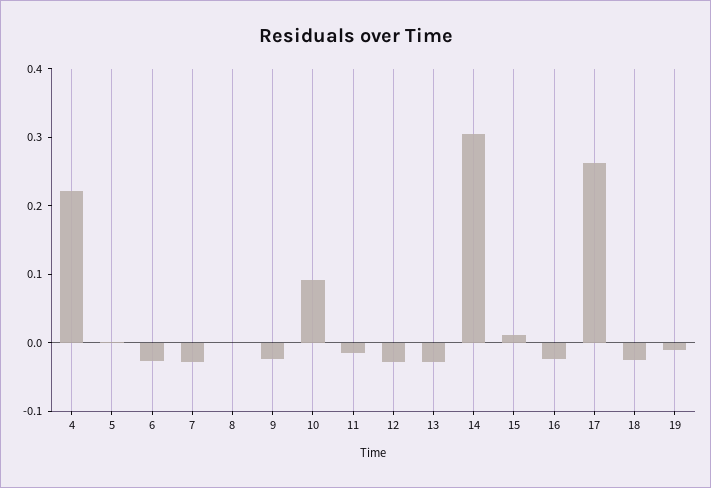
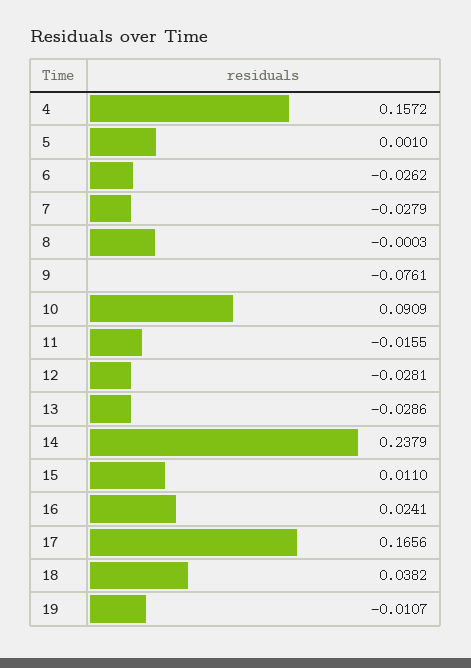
4: 0.22 -> 0.1572
9: -0.02 -> -0.0761
14: 0.3 -> 0.2379
16: -0.02 -> 0.0241
17: 0.26 -> 0.1656
18: -0.02 -> 0.0382

